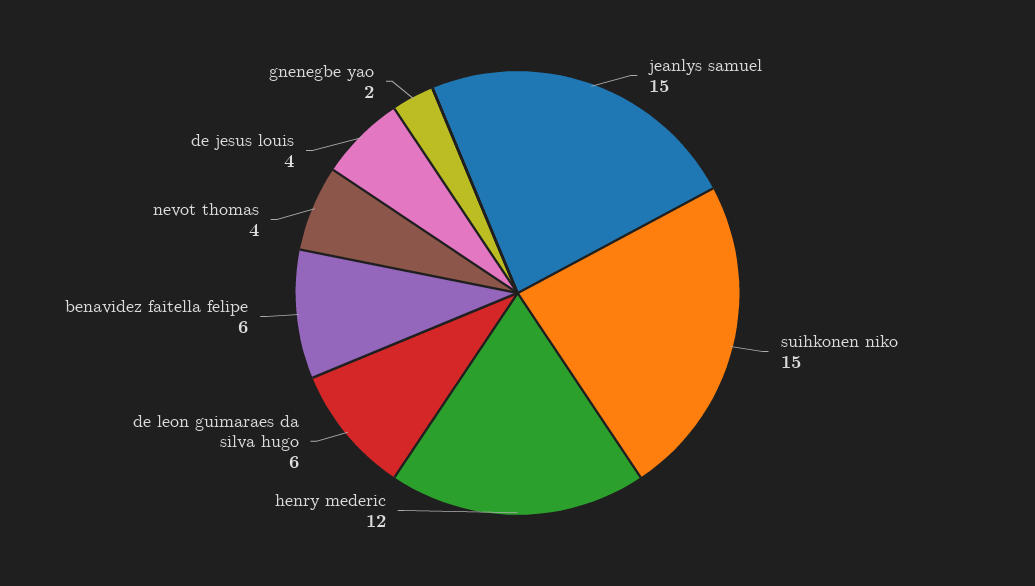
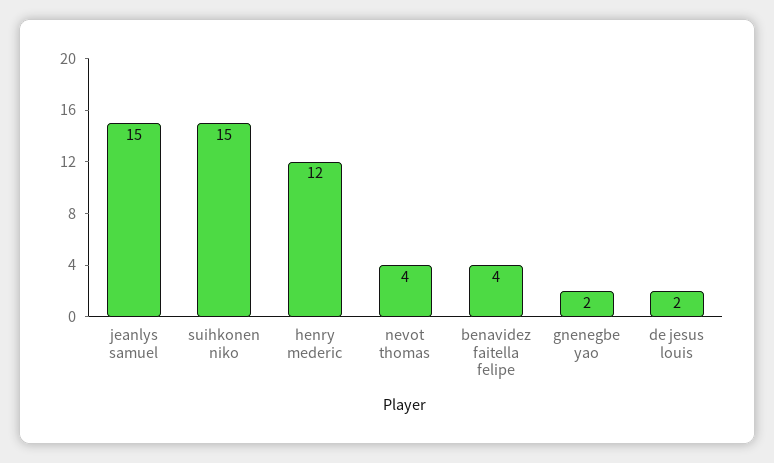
de leon guimaraes da silva hugo: 6 -> none
benavidez faitella felipe: 6 -> 4
de jesus louis: 4 -> 2

